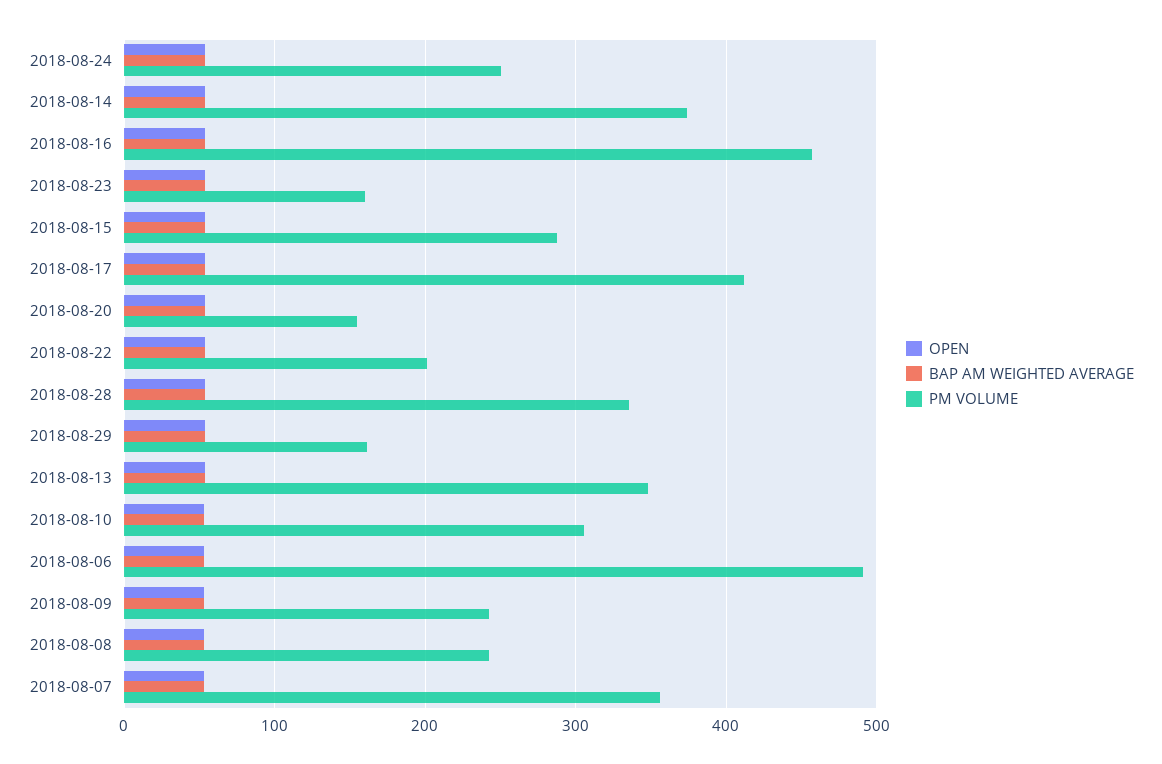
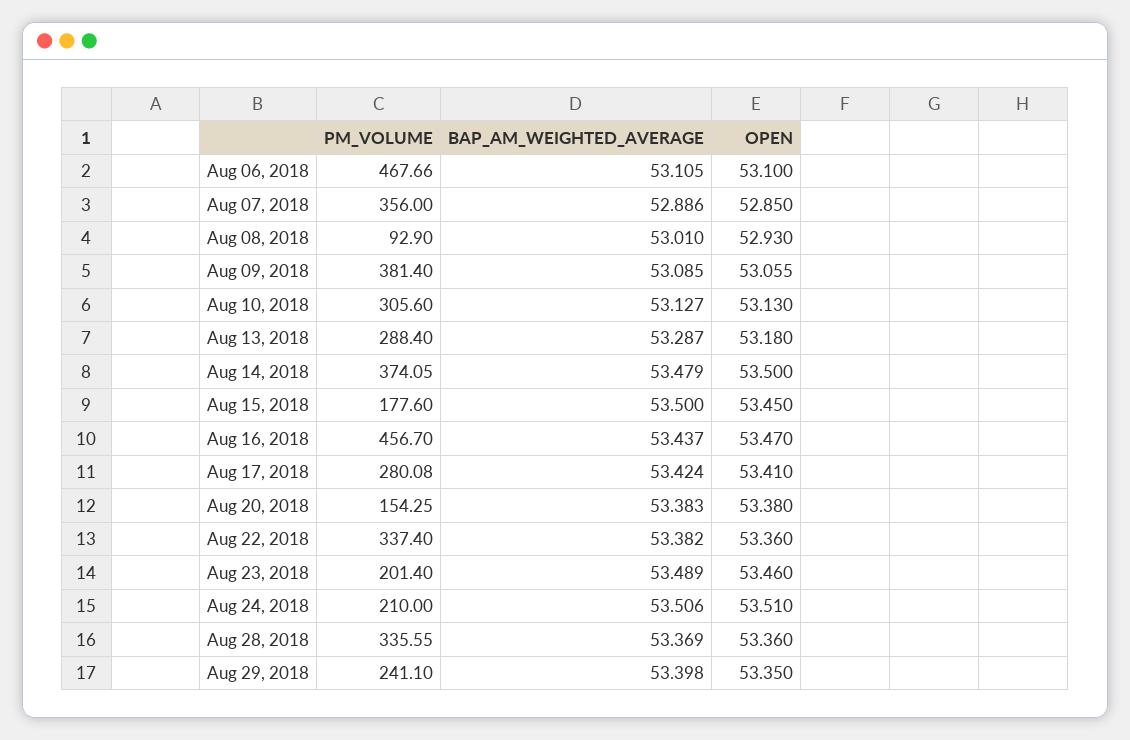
PM VOLUME, 2018-08-24: 250 -> 210
PM VOLUME, 2018-08-23: 160 -> 201.4
PM VOLUME, 2018-08-15: 290 -> 177.6
PM VOLUME, 2018-08-17: 410 -> 280.08
PM VOLUME, 2018-08-22: 200 -> 337.4
PM VOLUME, 2018-08-29: 160 -> 241.1
PM VOLUME, 2018-08-13: 350 -> 288.4
PM VOLUME, 2018-08-06: 490 -> 467.66
PM VOLUME, 2018-08-09: 240 -> 381.4
PM VOLUME, 2018-08-08: 240 -> 92.9

